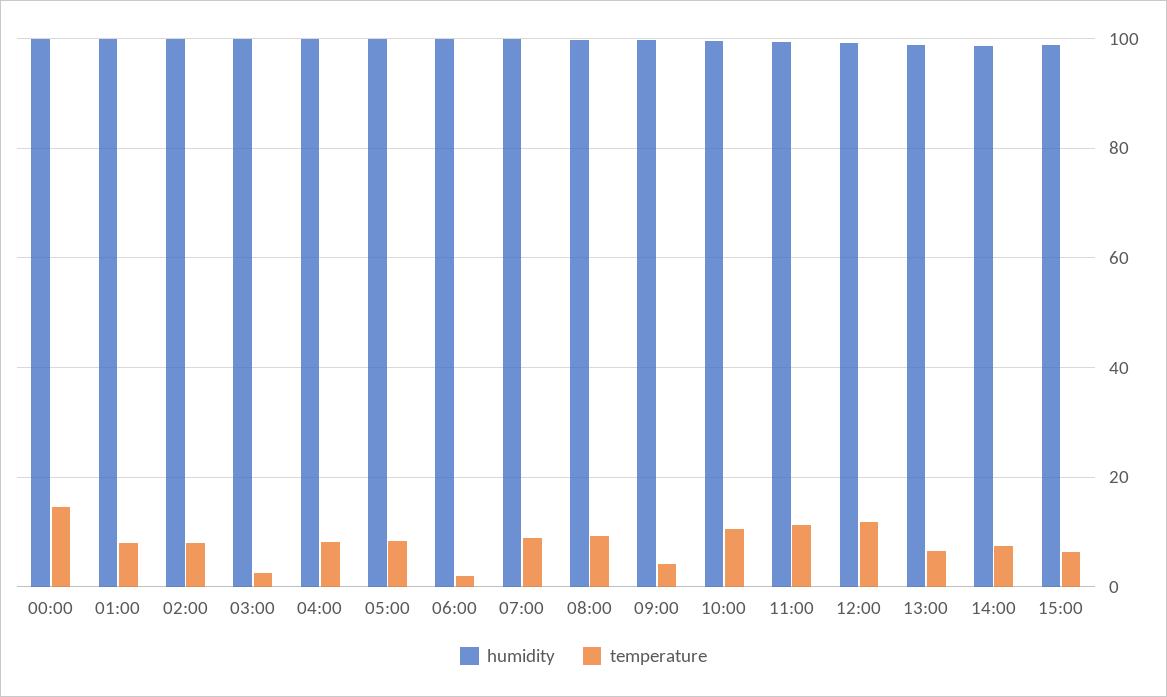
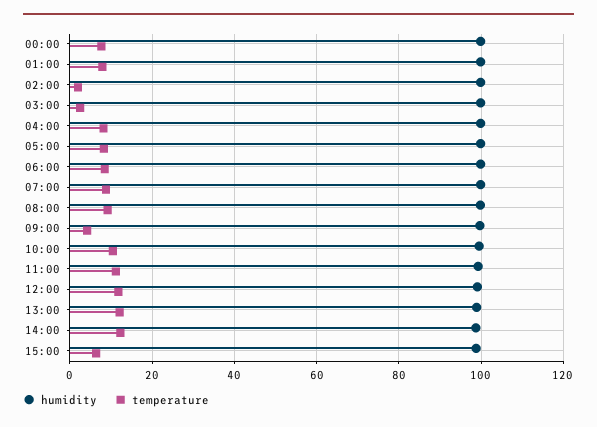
temperature, 00:00: 14 -> 8
temperature, 02:00: 8 -> 2
temperature, 06:00: 2 -> 8
temperature, 13:00: 6 -> 12
temperature, 14:00: 8 -> 12

